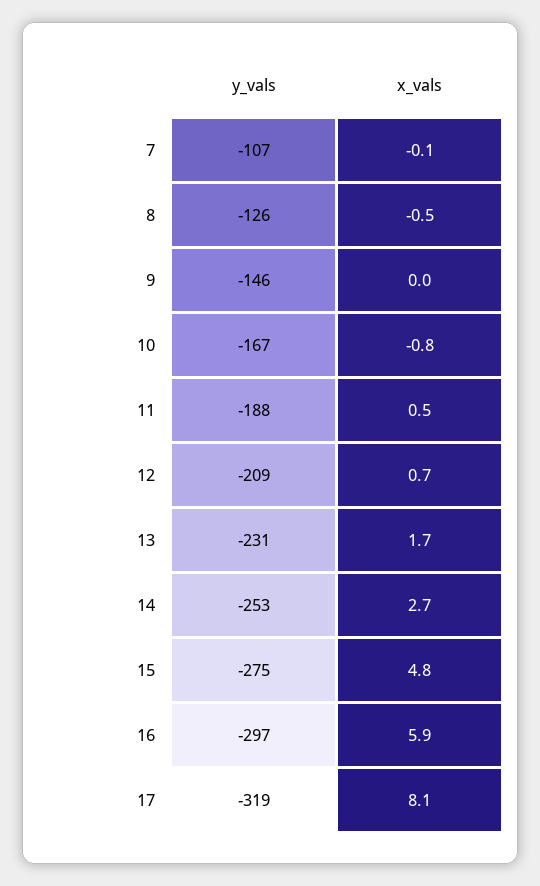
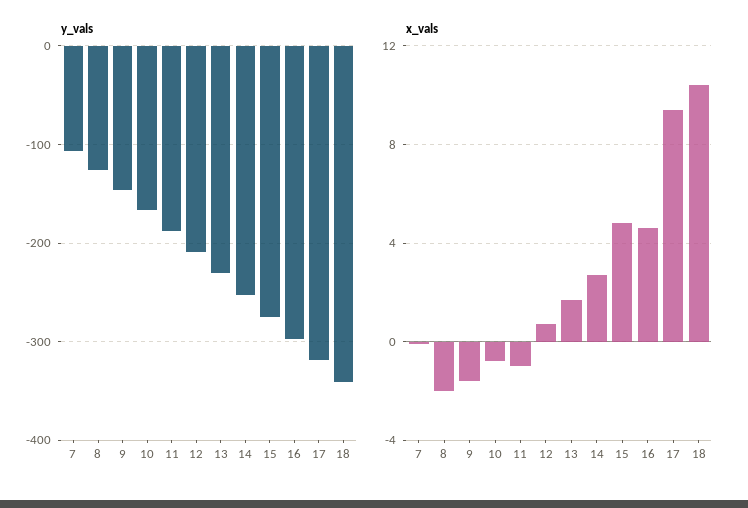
x_vals, 8: -0.5 -> -2
x_vals, 9: 0 -> -1.5
x_vals, 11: 0.5 -> -1
x_vals, 16: 5.9 -> 4.5
x_vals, 17: 8.1 -> 9.5
y_vals, 18: none -> -340
x_vals, 18: none -> 10.5

